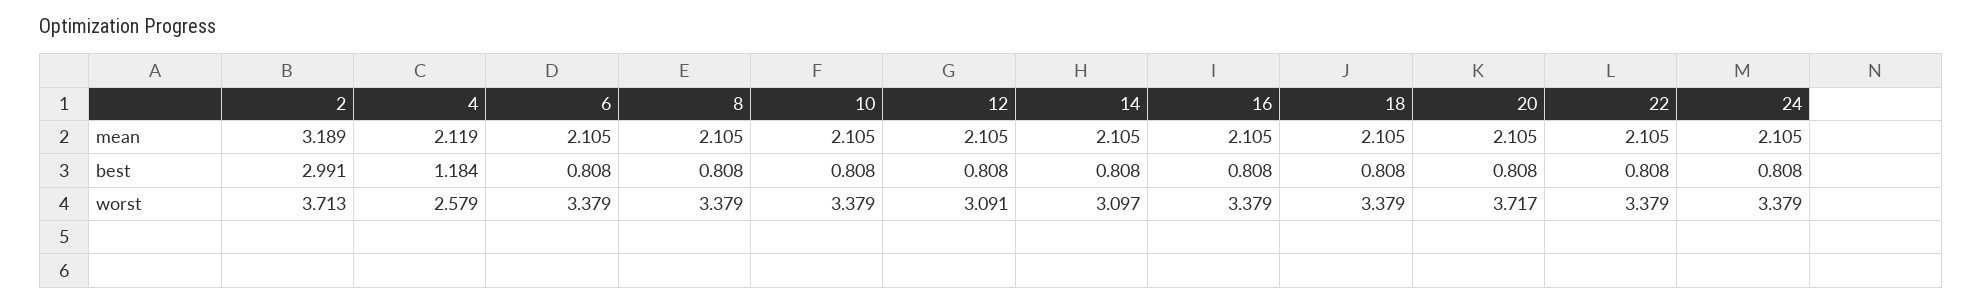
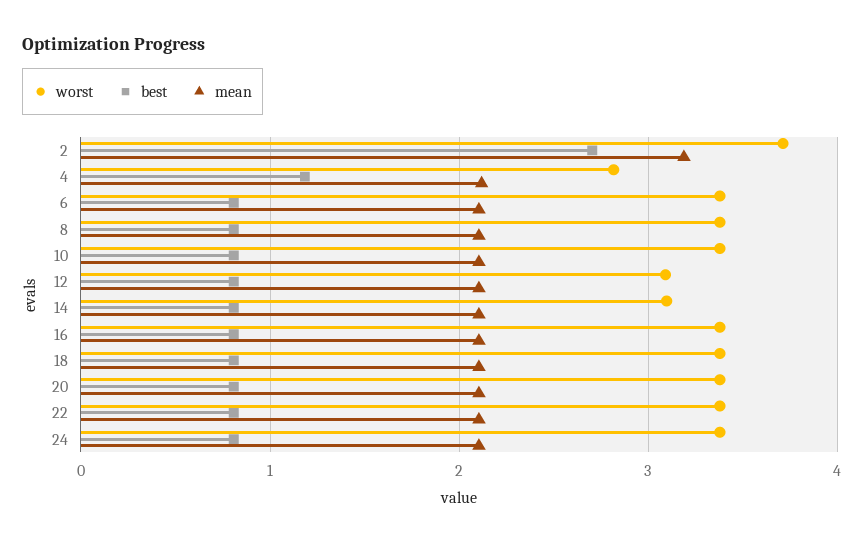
best, 2: 2.991 -> 2.7
worst, 4: 2.579 -> 2.8
worst, 20: 3.717 -> 3.4

